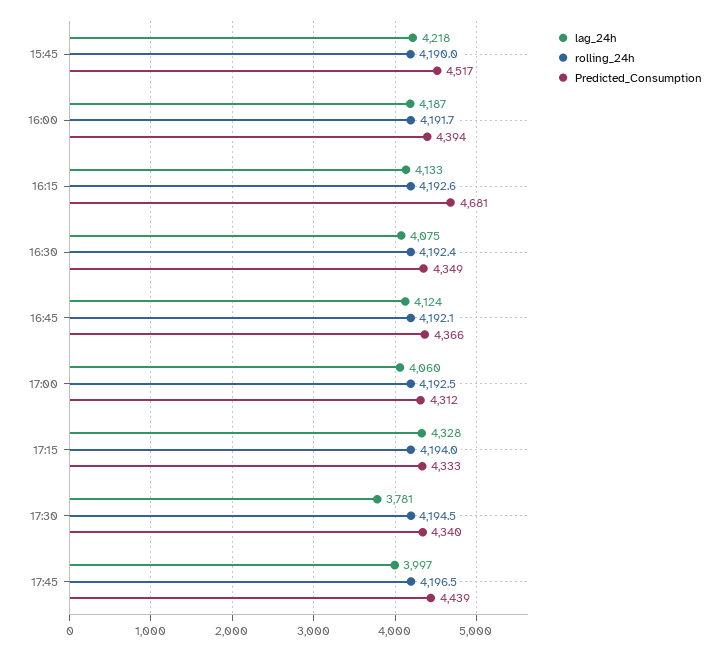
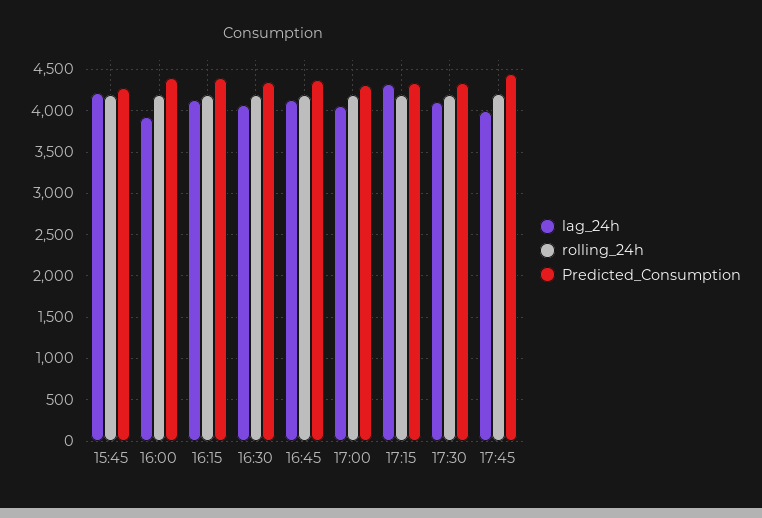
Predicted_Consumption, 15:45: 4517 -> 4300
lag_24h, 16:00: 4187 -> 3900
Predicted_Consumption, 16:15: 4681 -> 4400
lag_24h, 17:30: 3781 -> 4100

